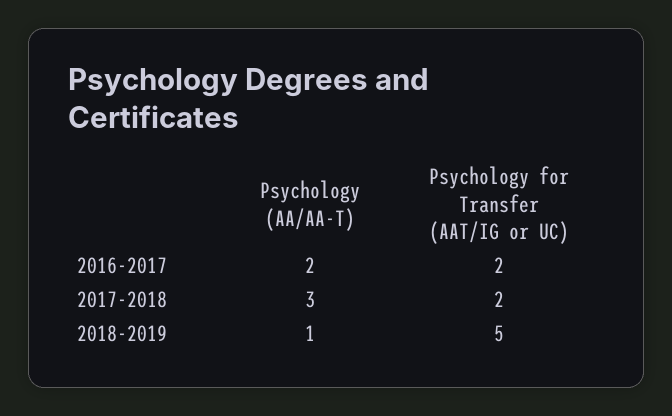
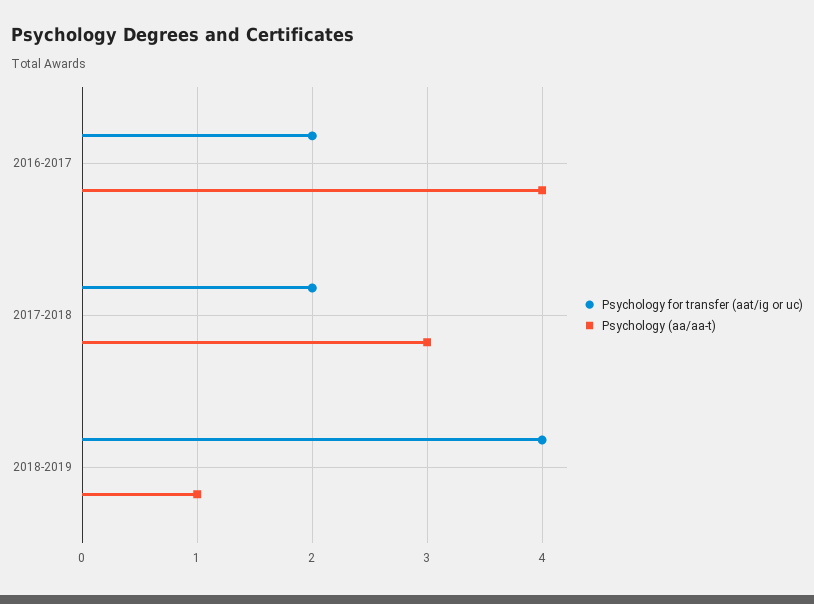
Psychology (AA/AA-T), 2016-2017: 2 -> 4
Psychology for Transfer (AAT/IG or UC), 2018-2019: 5 -> 4

